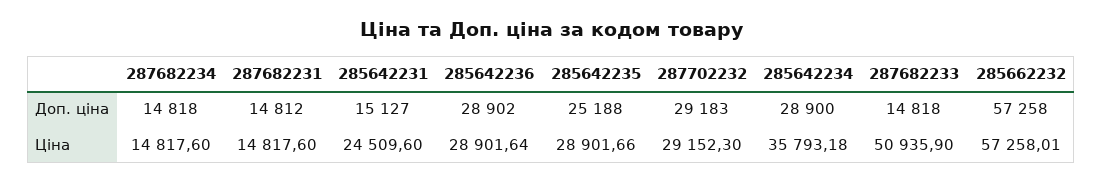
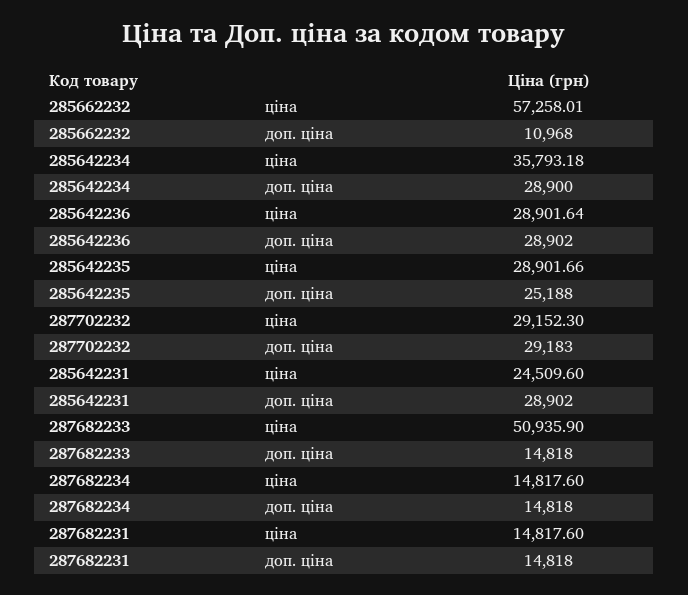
287682231, Доп. ціна: 14812 -> 14818
285642231, Доп. ціна: 15127 -> 28902
285662232, Доп. ціна: 57258 -> 10968

